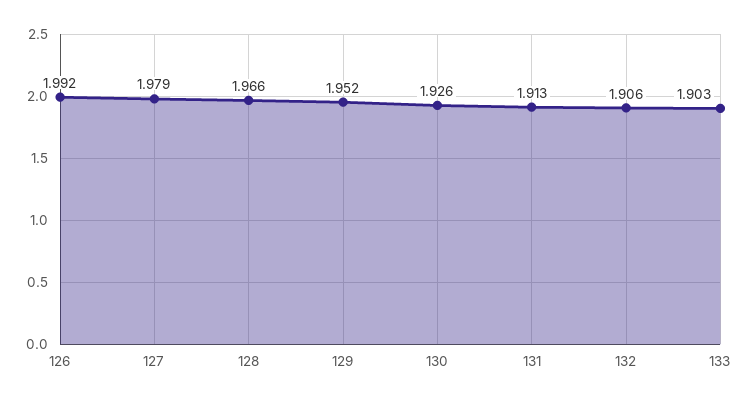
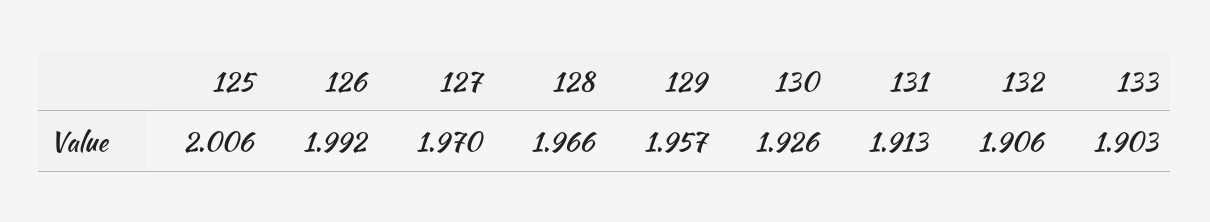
127: 1.979 -> 1.97
129: 1.952 -> 1.957
125: none -> 2.006

